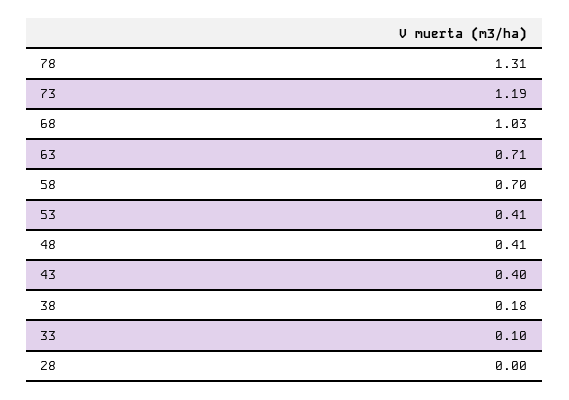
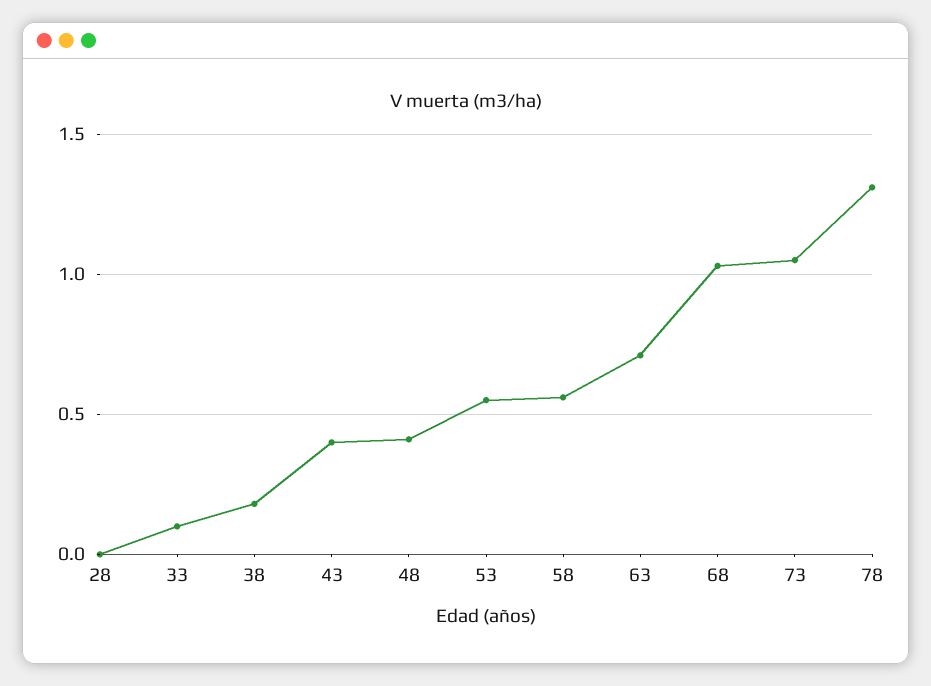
73: 1.19 -> 1.05
58: 0.7 -> 0.55
53: 0.41 -> 0.55

